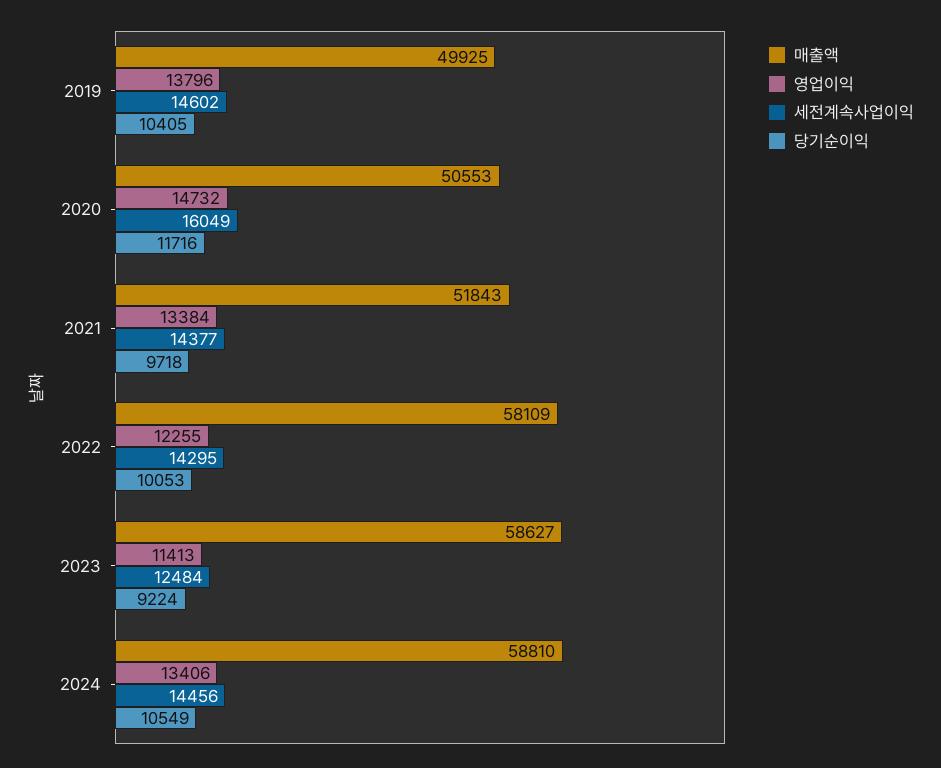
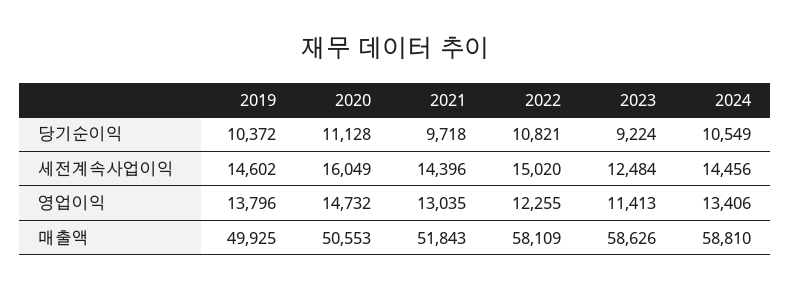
당기순이익, 2019: 10405 -> 10372
당기순이익, 2020: 11716 -> 11128
영업이익, 2021: 13384 -> 13035
세전계속사업이익, 2021: 14377 -> 14396
세전계속사업이익, 2022: 14295 -> 15020
당기순이익, 2022: 10053 -> 10821
매출액, 2023: 58627 -> 58626

